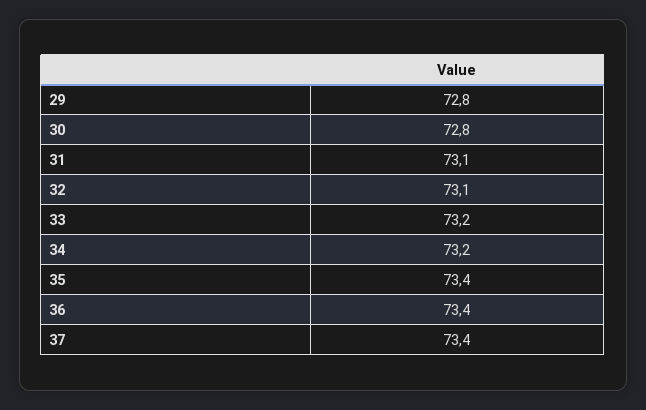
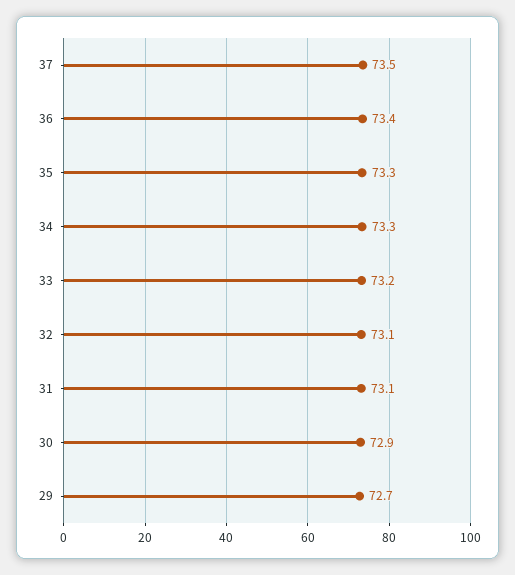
29: 72.8 -> 72.7
30: 72.8 -> 72.9
34: 73.2 -> 73.3
35: 73.4 -> 73.3
37: 73.4 -> 73.5

